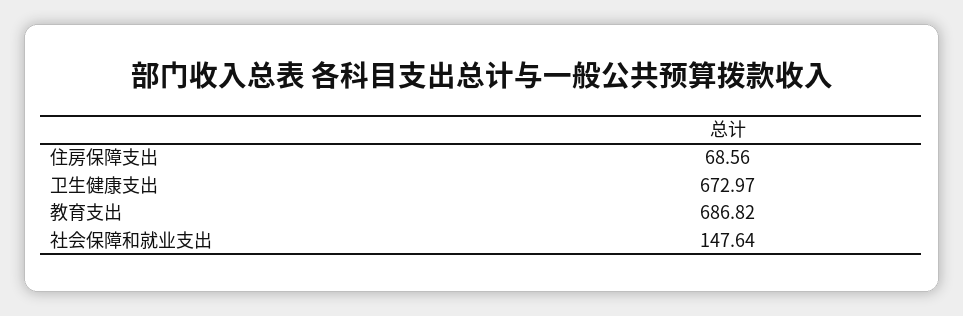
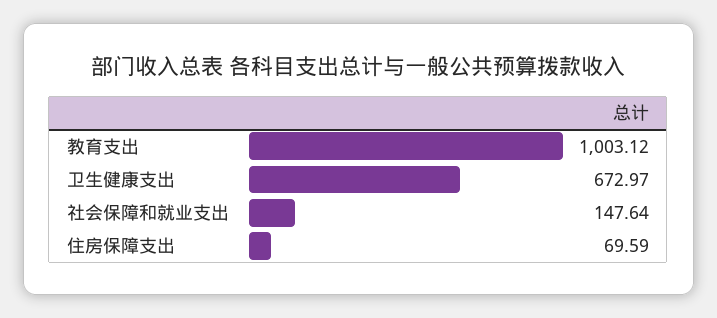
住房保障支出: 68.56 -> 69.59
教育支出: 686.82 -> 1003.12

